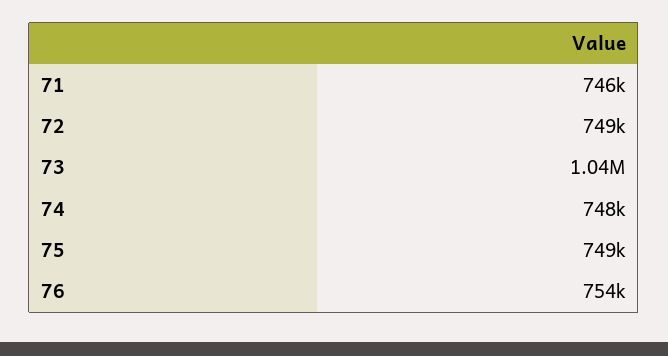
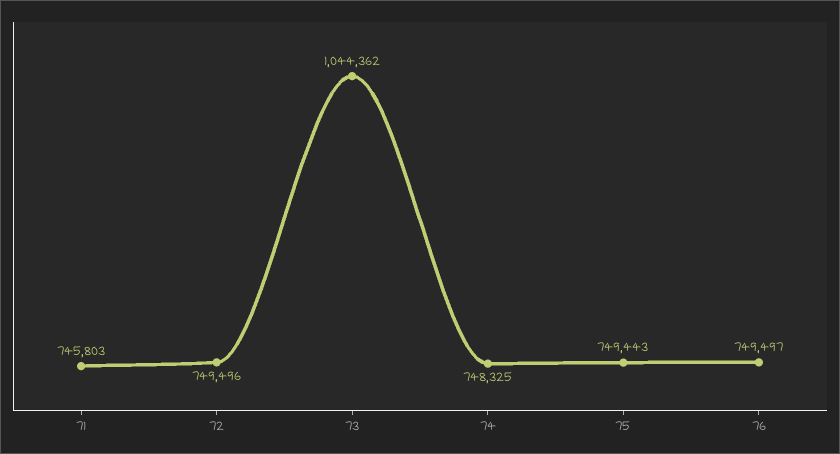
76: 754000 -> 749497

